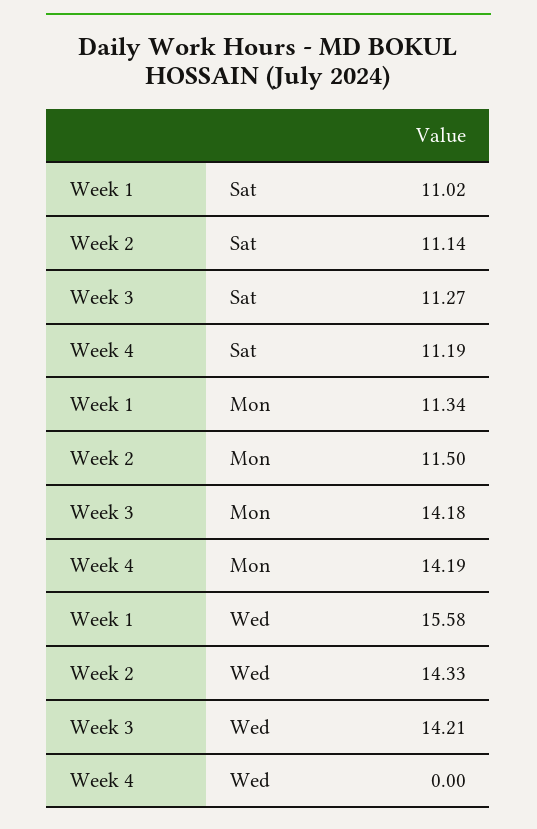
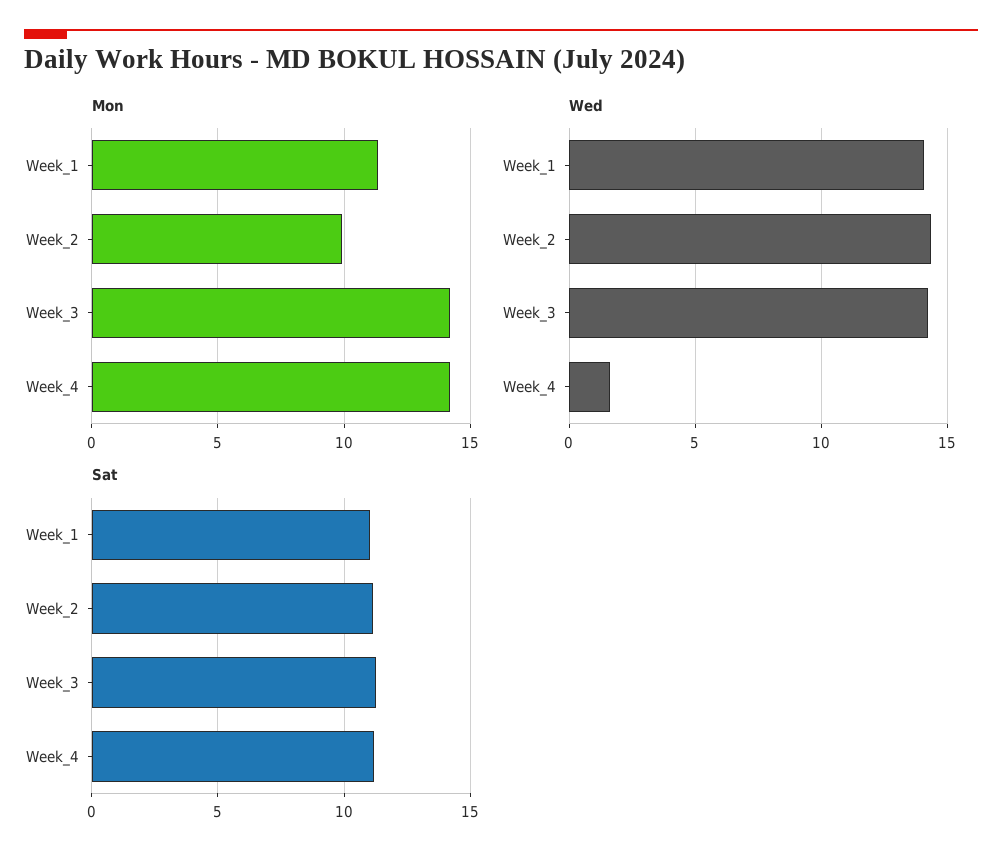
Mon, Week 2: 11.5 -> 10
Wed, Week 1: 15.58 -> 14
Wed, Week 4: 0 -> 1.5

